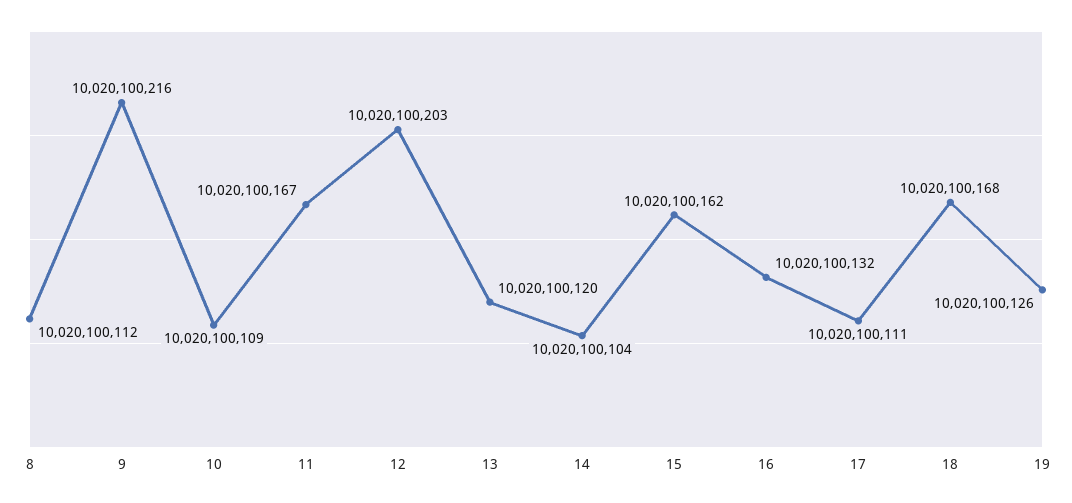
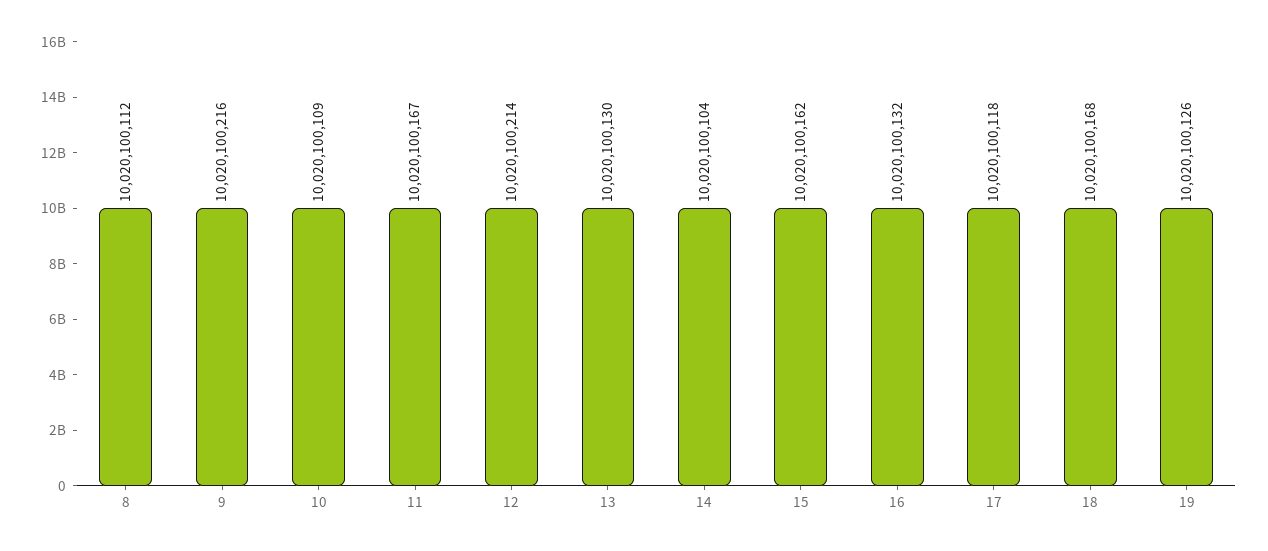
12: 10020100203 -> 10020100214
13: 10020100120 -> 10020100130
17: 10020100111 -> 10020100118

